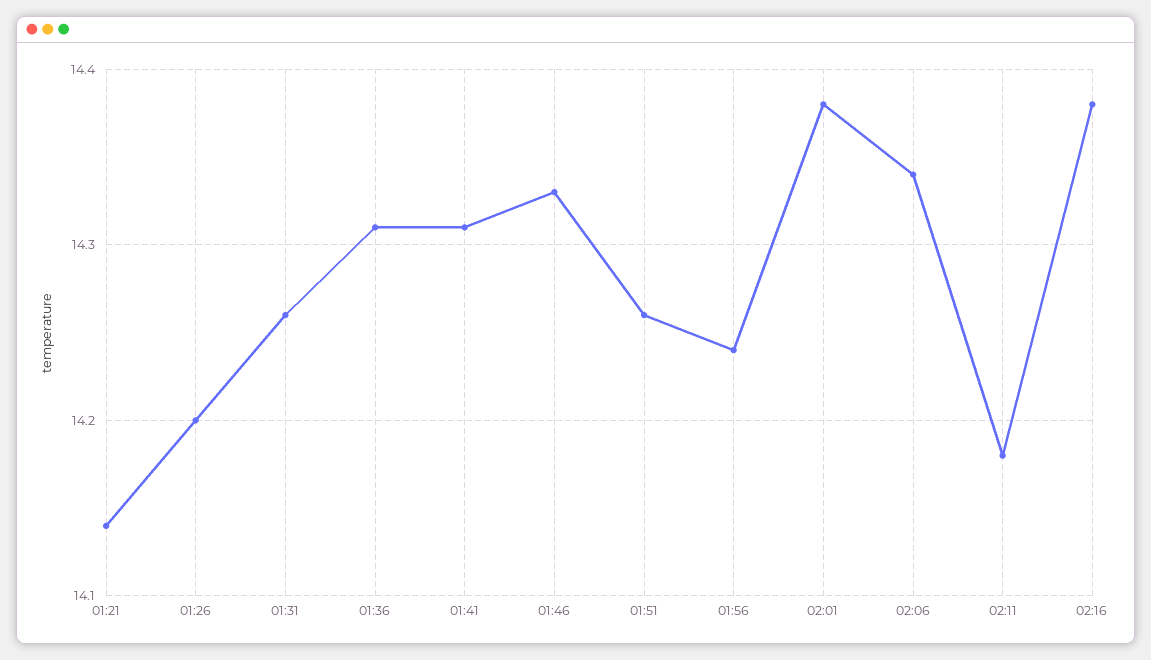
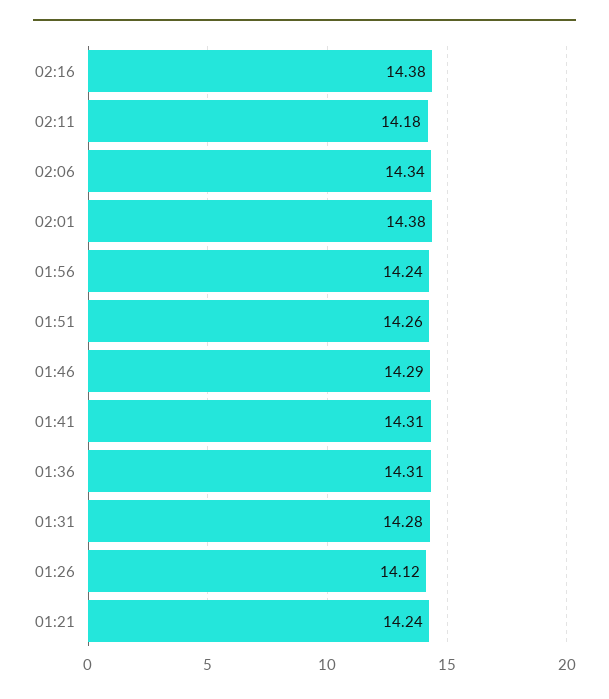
01:21: 14.14 -> 14.24
01:26: 14.2 -> 14.12
01:31: 14.26 -> 14.28
01:46: 14.33 -> 14.29

